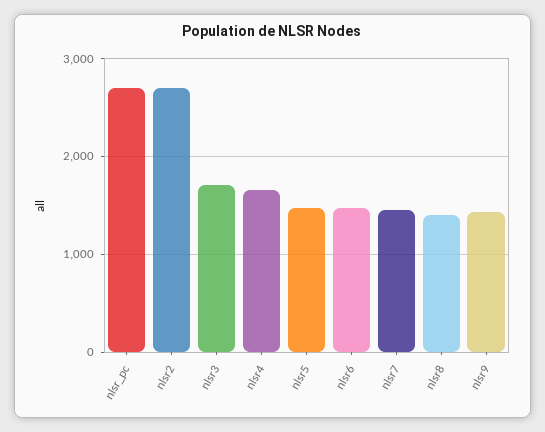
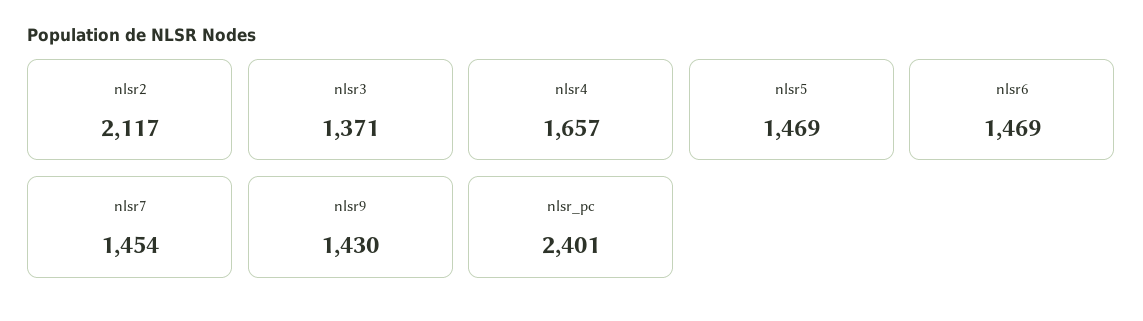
nlsr_pc: 2700 -> 2401
nlsr2: 2700 -> 2117
nlsr3: 1700 -> 1371
nlsr8: 1400 -> none

